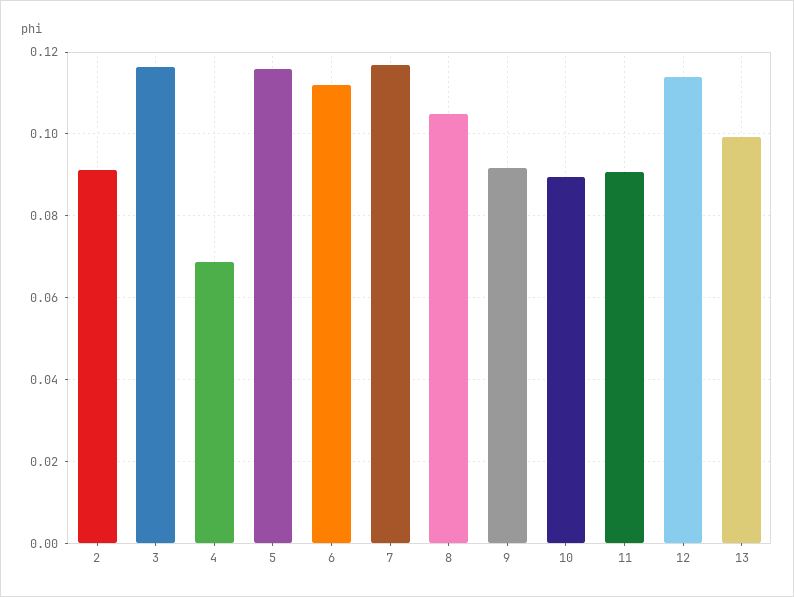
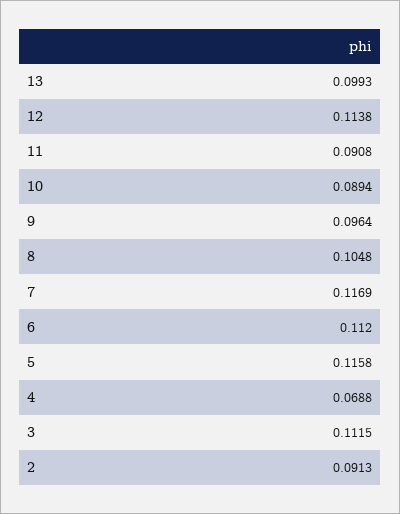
3: 0.116 -> 0.1115
9: 0.092 -> 0.0964

